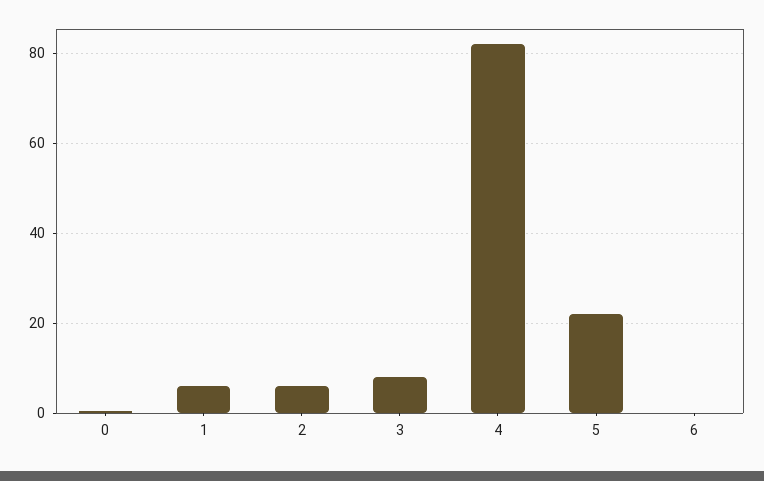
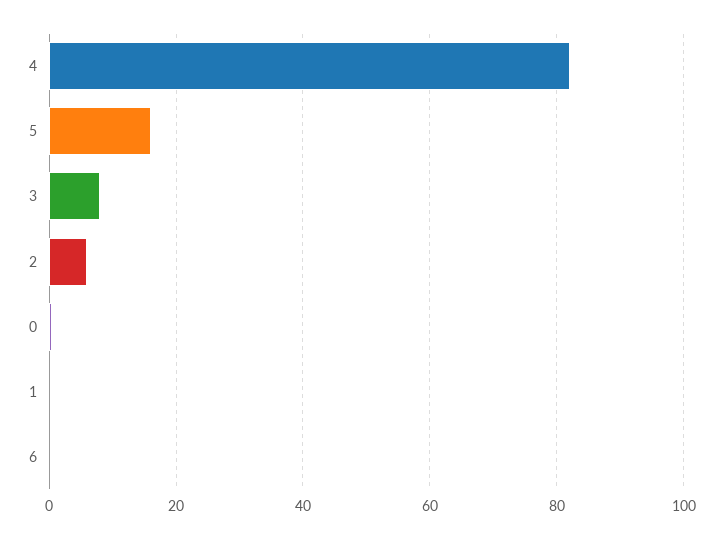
1: 6 -> 0
5: 22 -> 16

